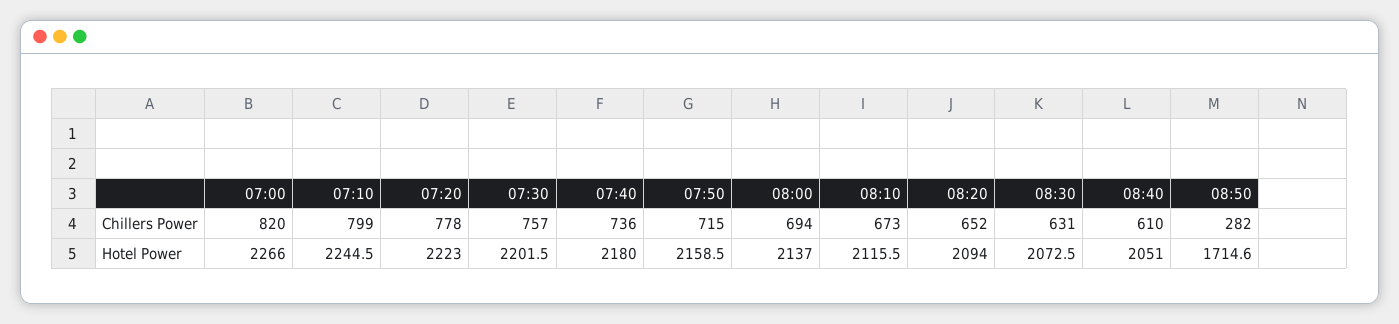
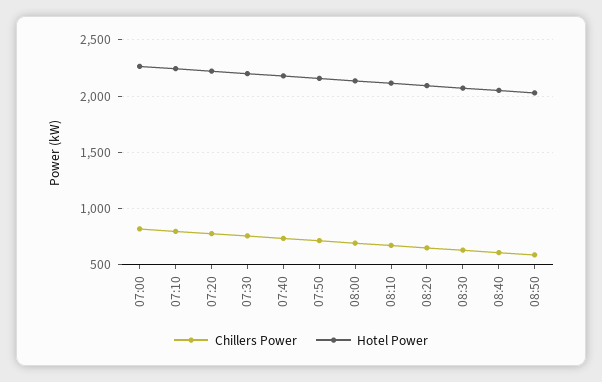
Chillers Power, 08:50: 282 -> 600
Hotel Power, 08:50: 1714.6 -> 2000

